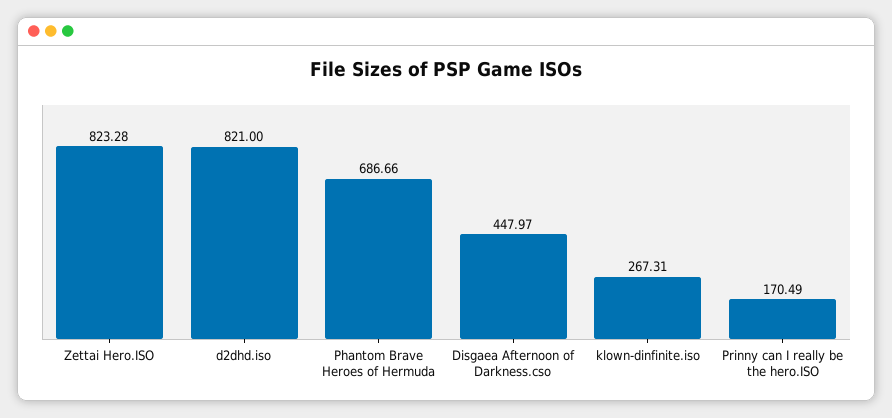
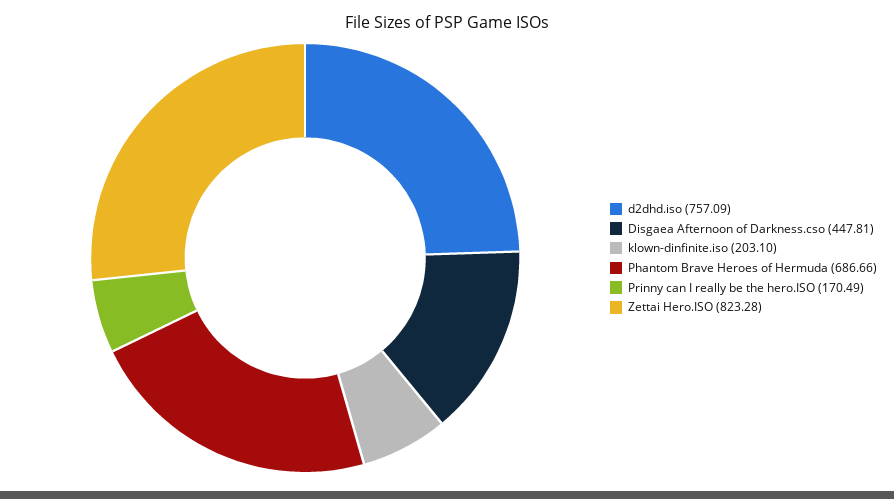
d2dhd.iso: 821 -> 757.09
Disgaea Afternoon of Darkness.cso: 447.97 -> 447.81
klown-dinfinite.iso: 267.31 -> 203.1

